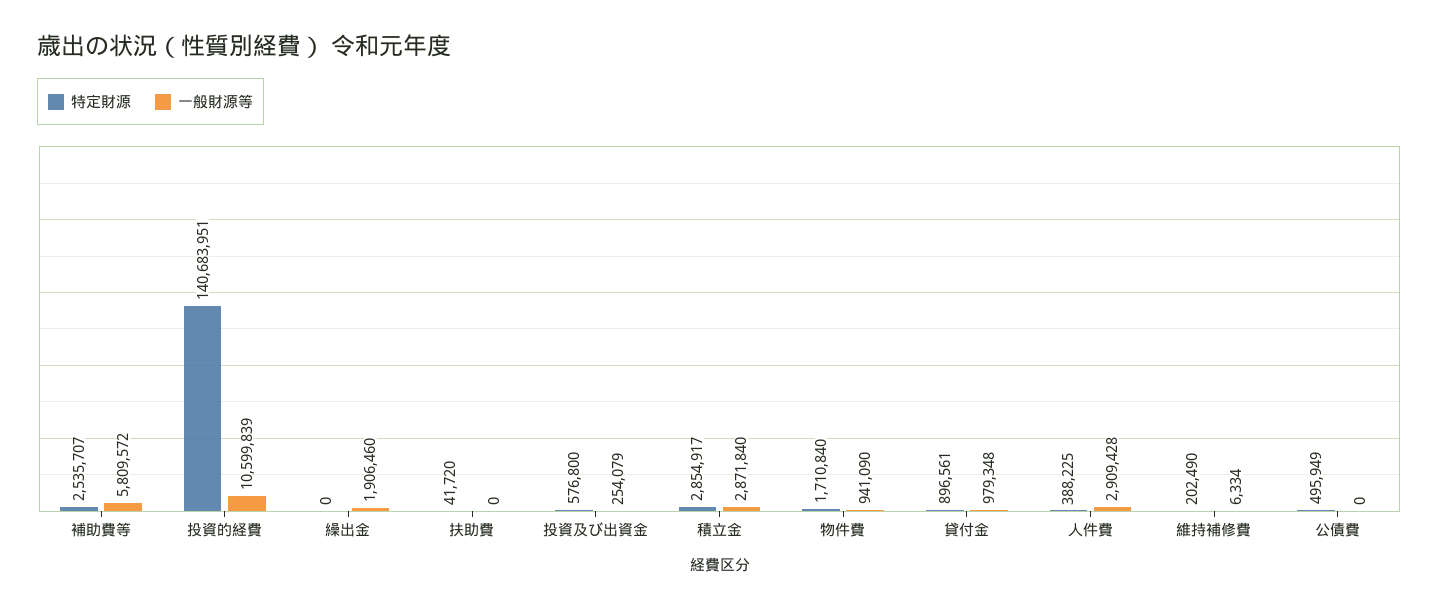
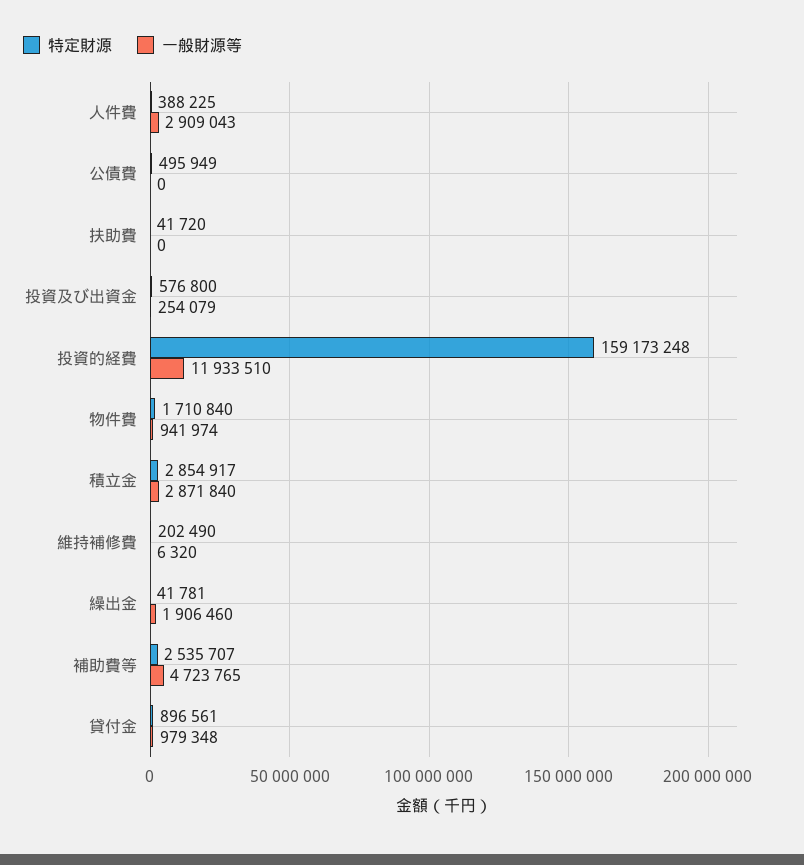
一般財源等, 補助費等: 5809572 -> 4723765
特定財源, 投資的経費: 140683951 -> 159173248
一般財源等, 投資的経費: 10599839 -> 11933510
特定財源, 繰出金: 0 -> 41781
一般財源等, 物件費: 941090 -> 941974
一般財源等, 人件費: 2909428 -> 2909043
一般財源等, 維持補修費: 6334 -> 6320

